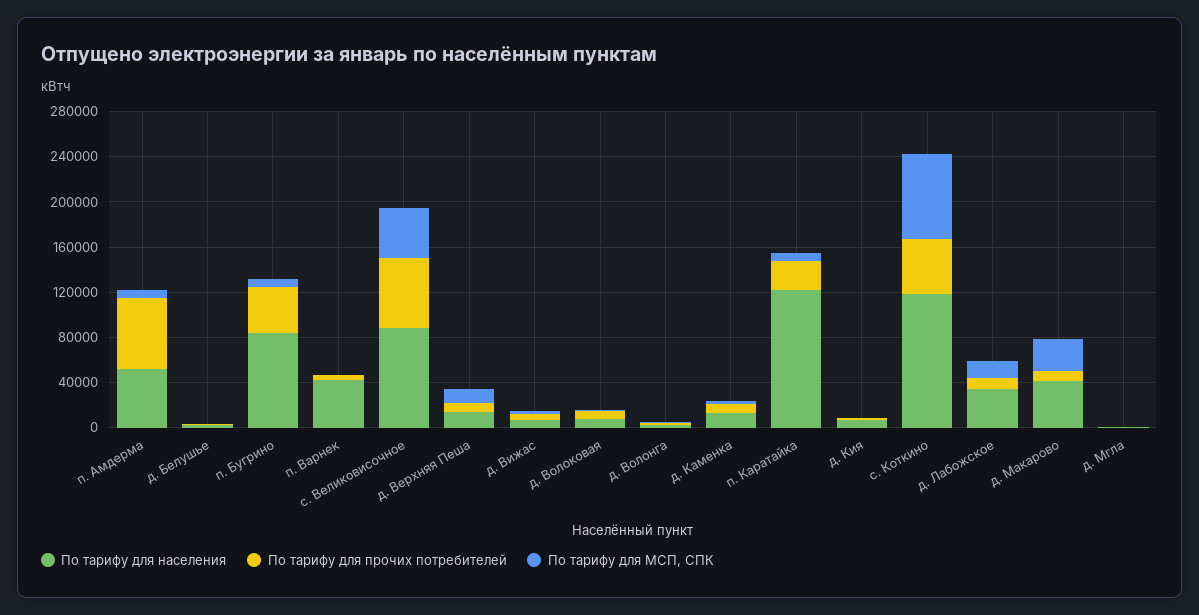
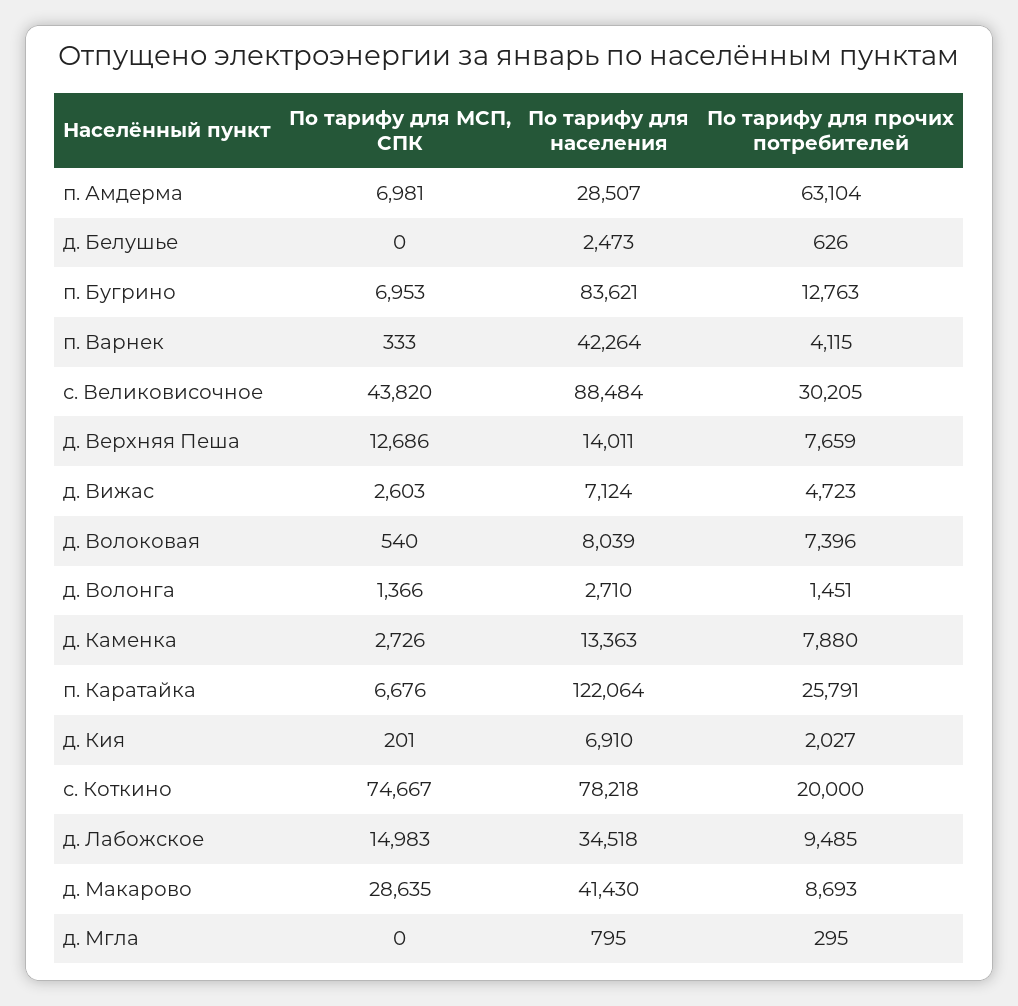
По тарифу для населения, п. Амдерма: 50000 -> 28507
По тарифу для прочих потребителей, п. Бугрино: 40000 -> 12763
По тарифу для прочих потребителей, с. Великовисочное: 60000 -> 30205
По тарифу для населения, с. Коткино: 120000 -> 78218
По тарифу для прочих потребителей, с. Коткино: 50000 -> 20000

